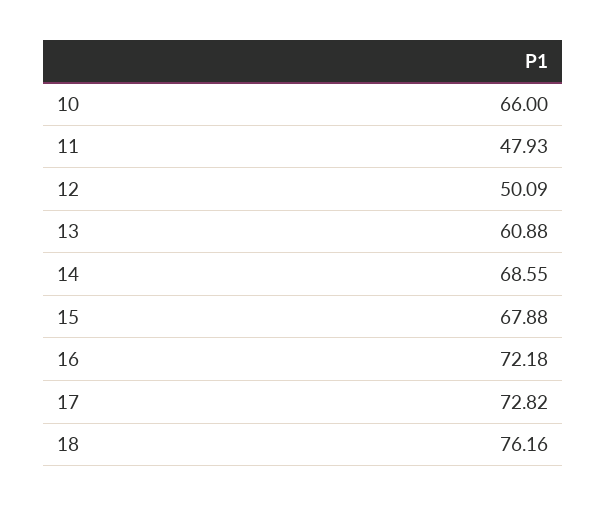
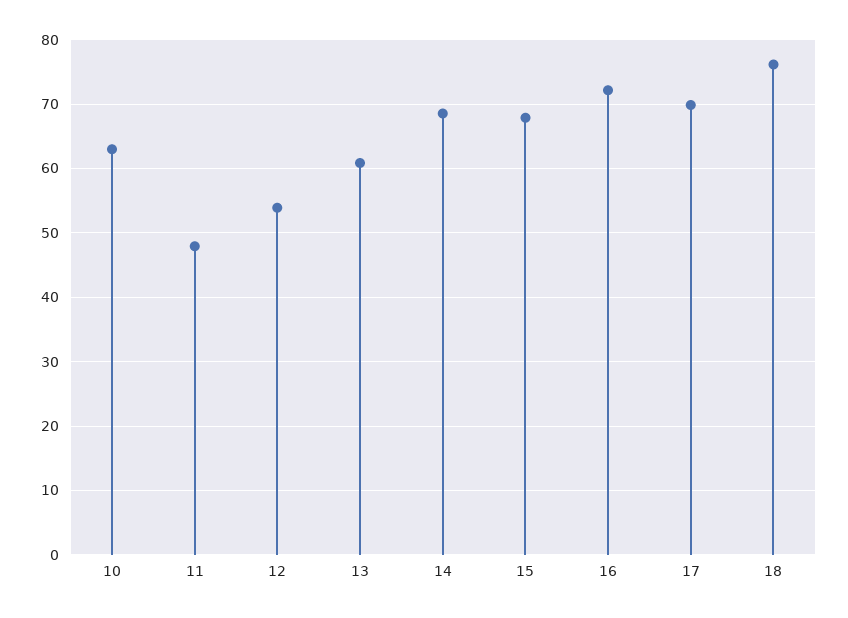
10: 66 -> 63
12: 50.09 -> 54
17: 72.82 -> 70

